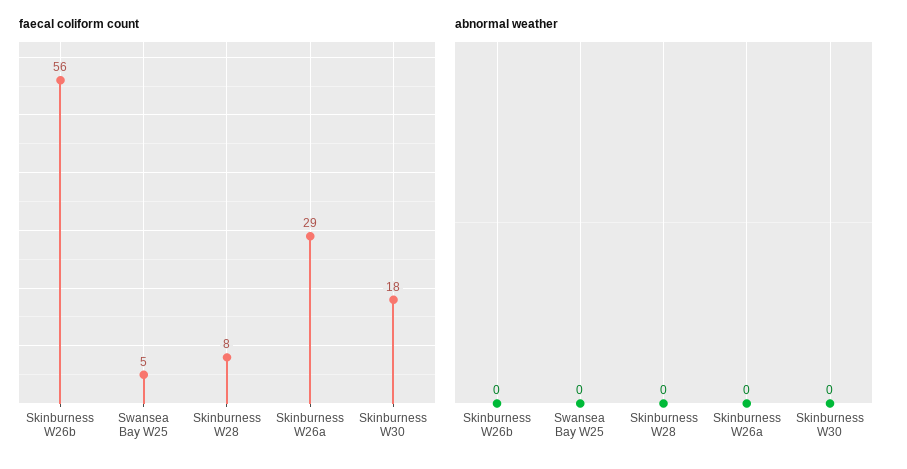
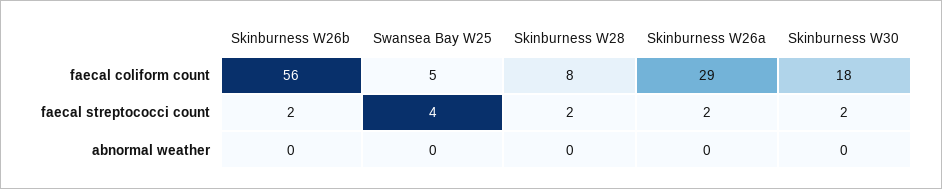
faecal streptococci count, Skinburness W26b: none -> 2
faecal streptococci count, Swansea Bay W25: none -> 4
faecal streptococci count, Skinburness W28: none -> 2
faecal streptococci count, Skinburness W26a: none -> 2
faecal streptococci count, Skinburness W30: none -> 2

